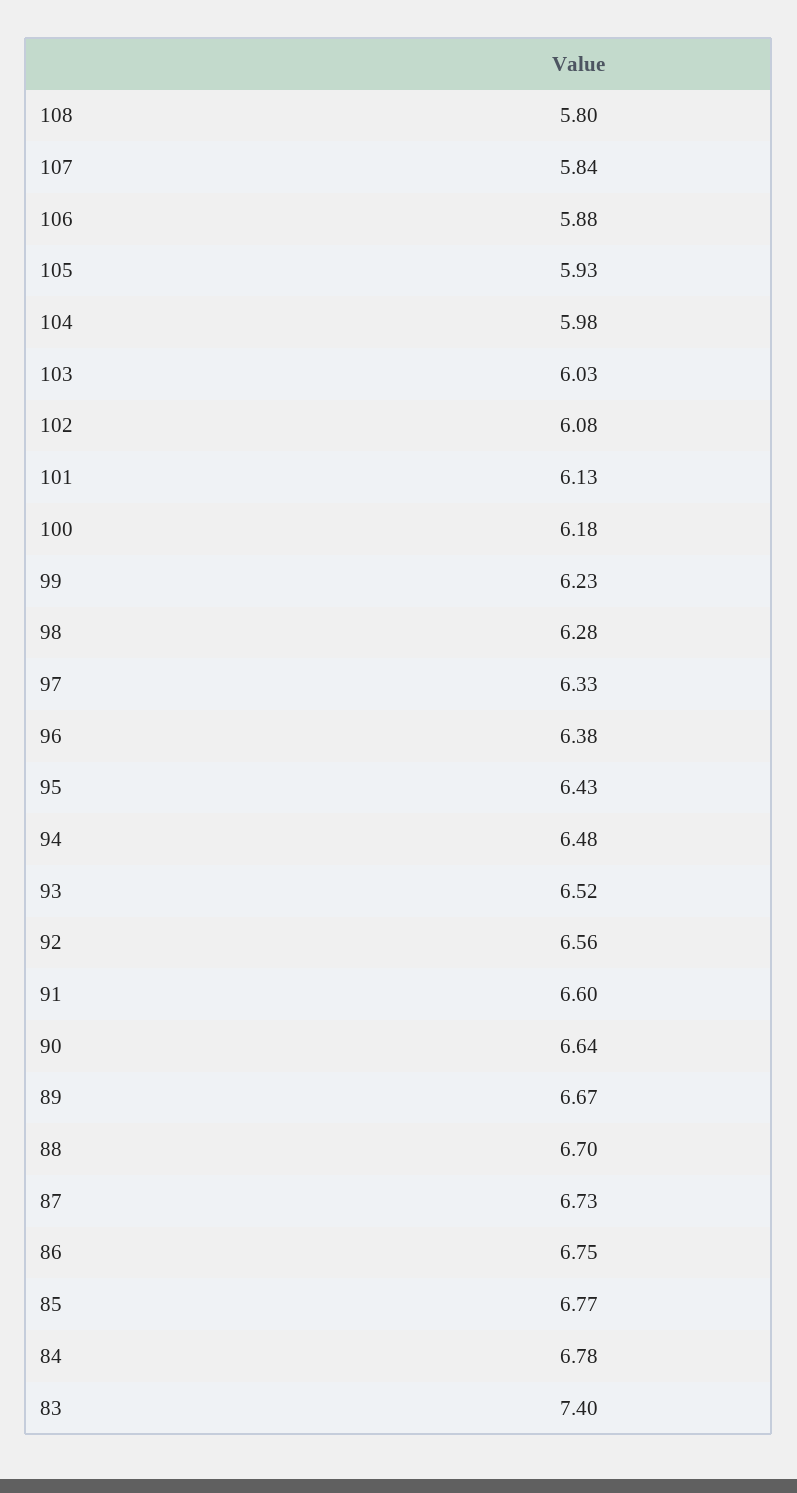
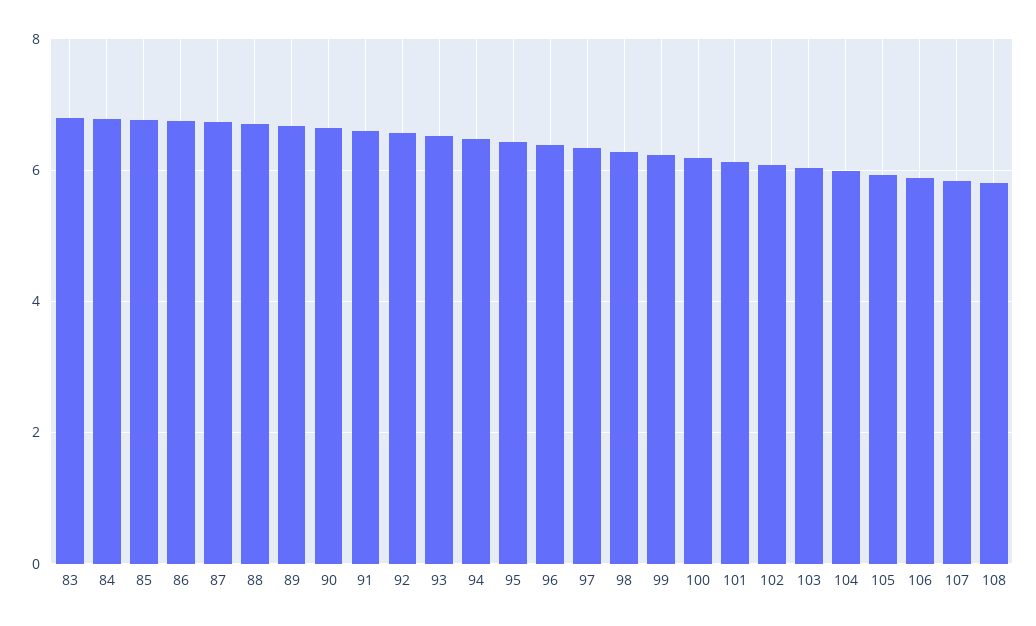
83: 7.4 -> 6.8

